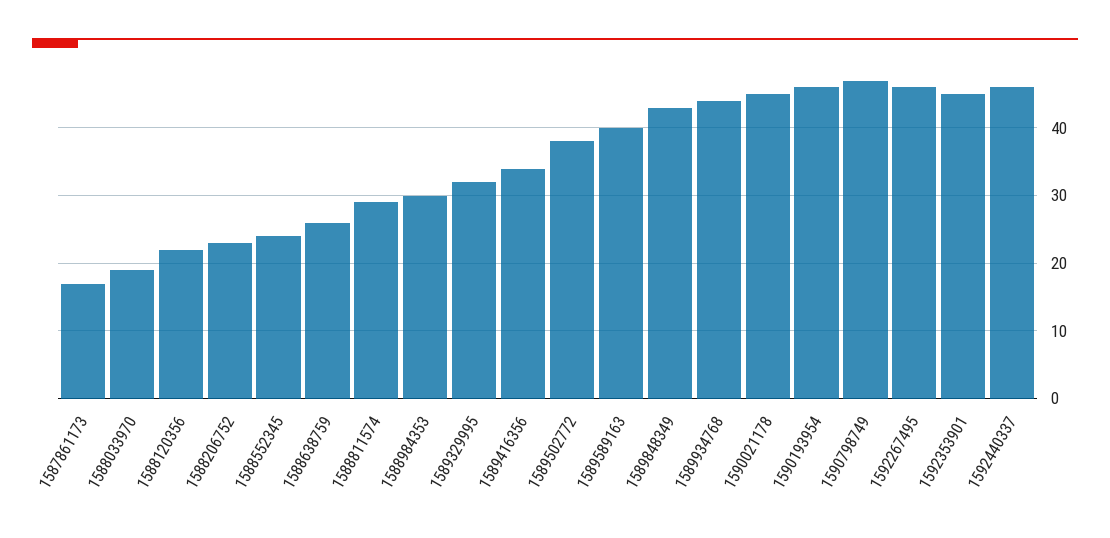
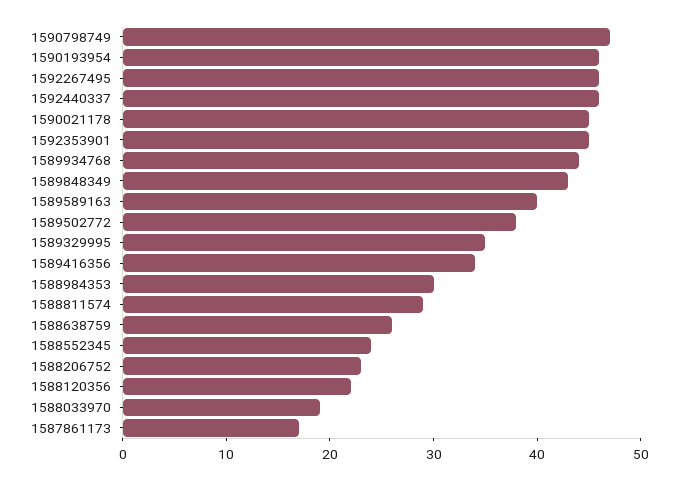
1589329995: 32 -> 35

